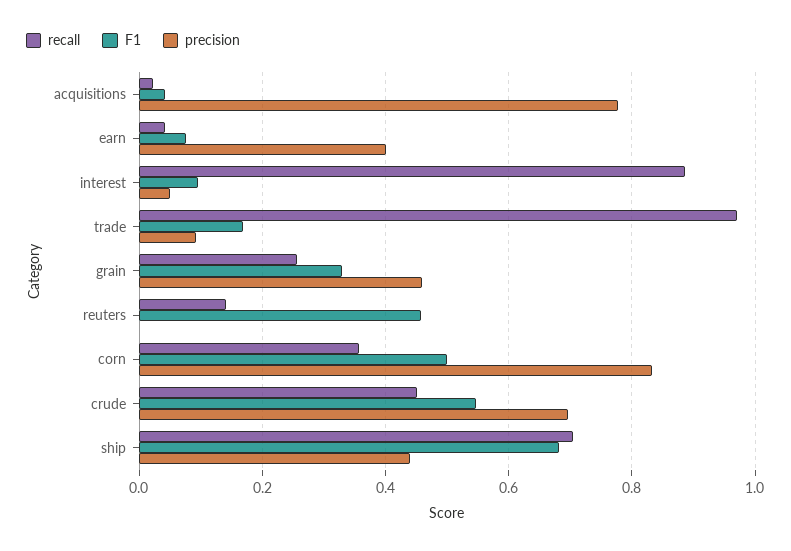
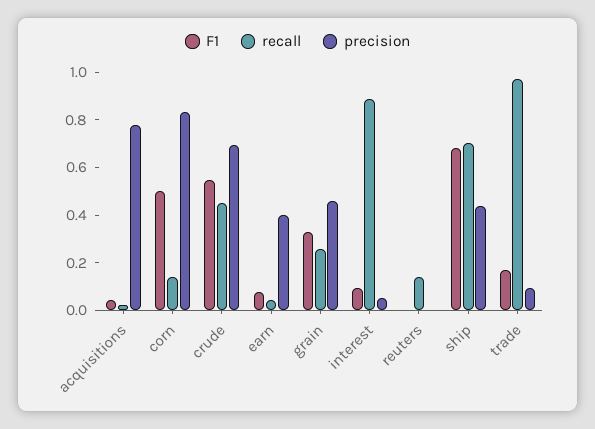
F1, reuters: 0.46 -> 0
recall, corn: 0.36 -> 0.15

